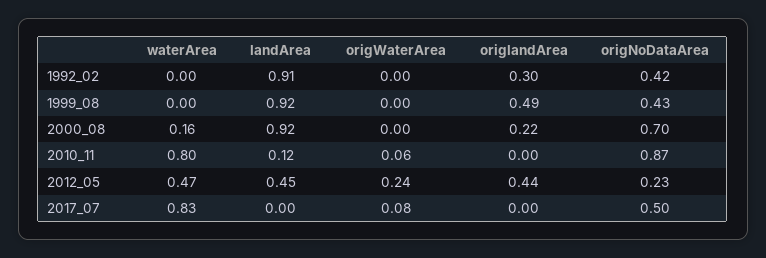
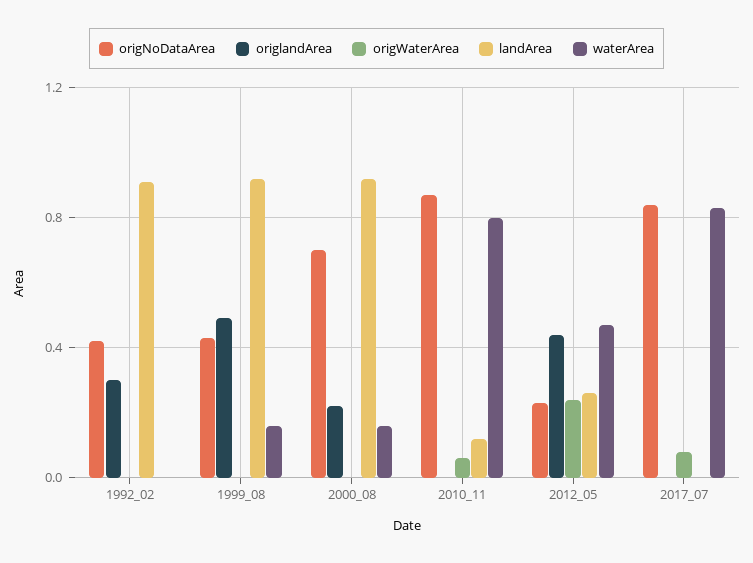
waterArea, 1999_08: 0 -> 0.15
landArea, 2012_05: 0.45 -> 0.25
origNoDataArea, 2017_07: 0.5 -> 0.85

